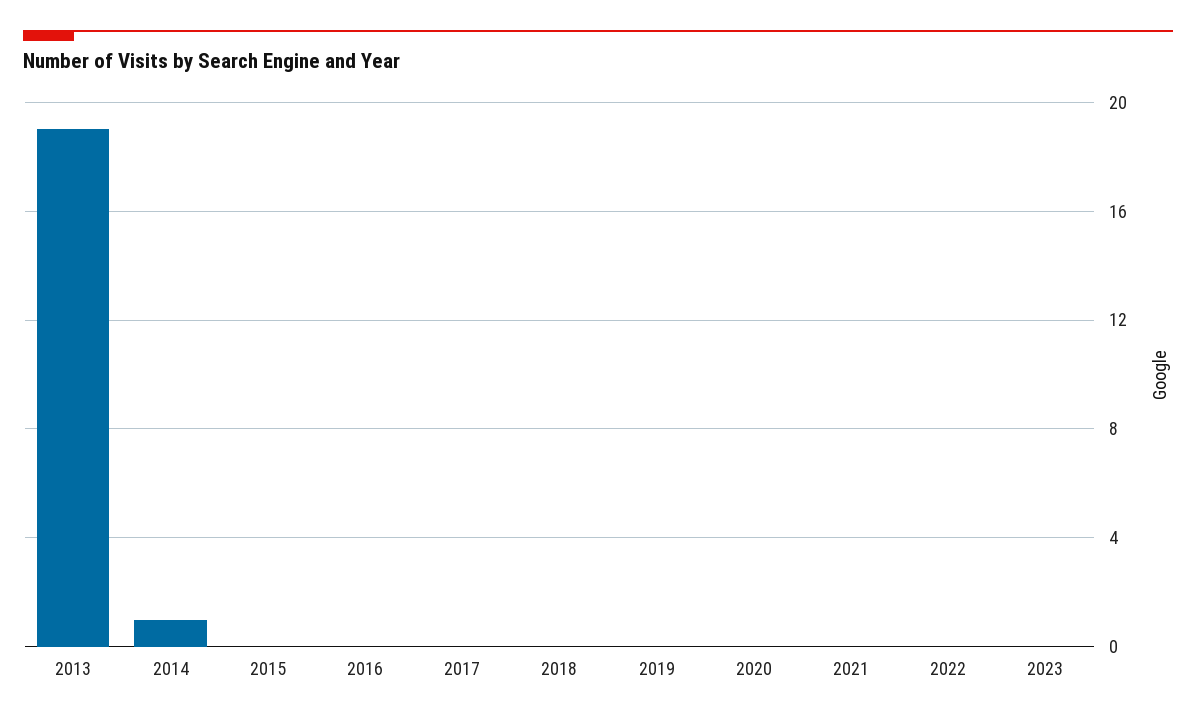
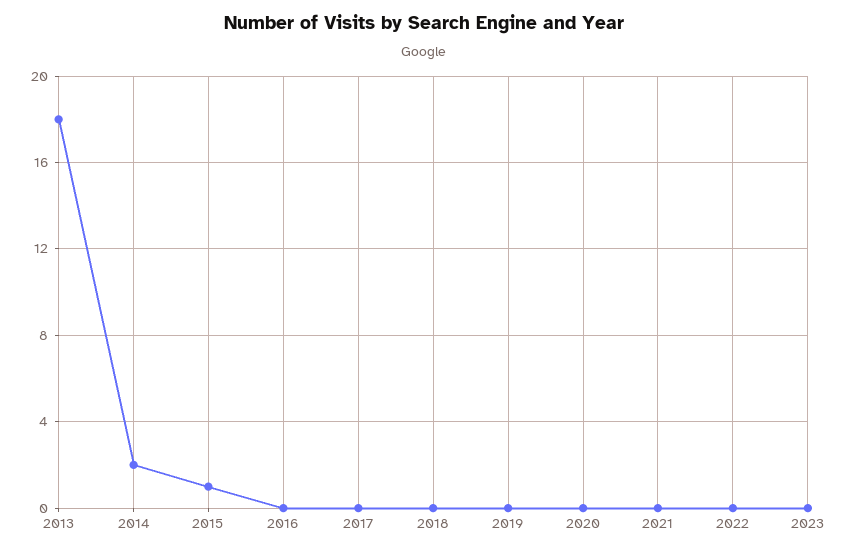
2013: 19 -> 18
2014: 1 -> 2
2015: 0 -> 1

